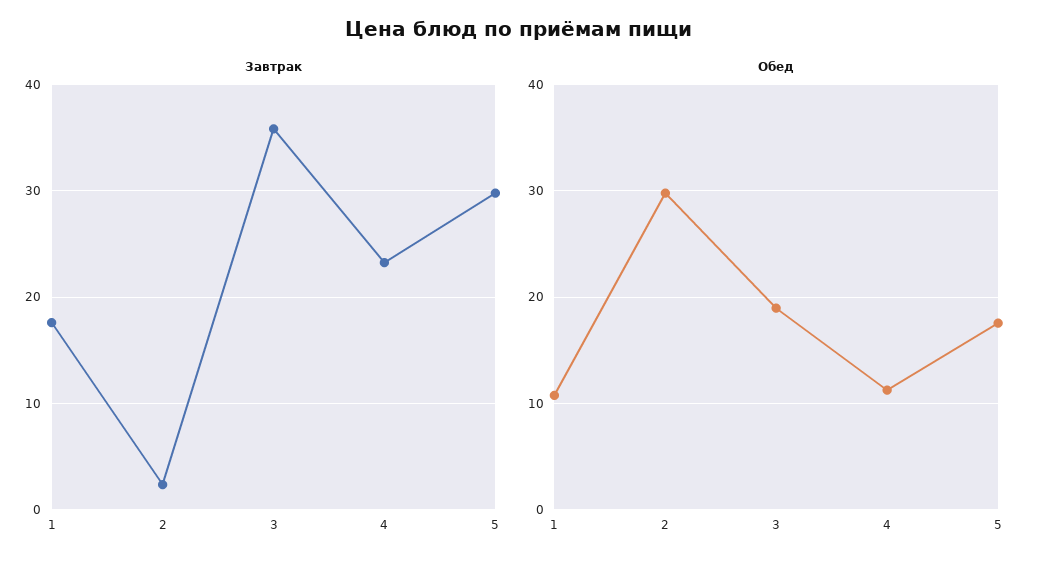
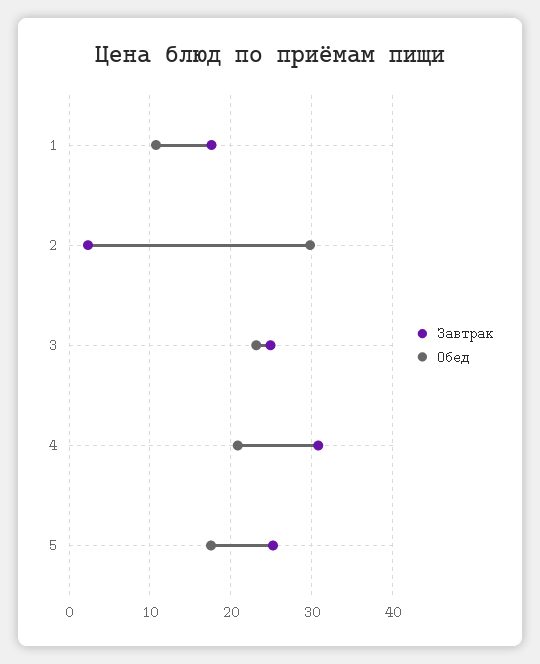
Завтрак, 3: 36 -> 25
Завтрак, 4: 23 -> 31
Завтрак, 5: 30 -> 25
Обед, 3: 19 -> 23
Обед, 4: 11 -> 21

